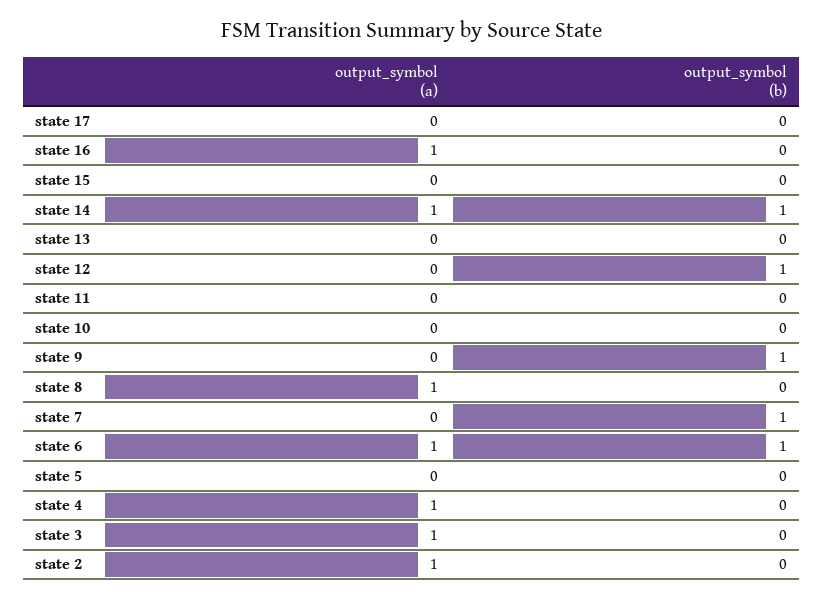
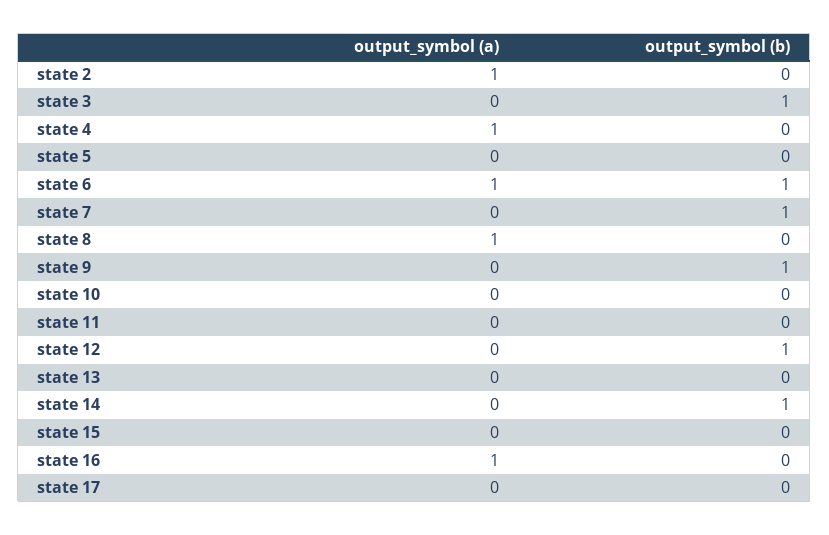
output_symbol (a), state 14: 1 -> 0
output_symbol (a), state 3: 1 -> 0
output_symbol (b), state 3: 0 -> 1

